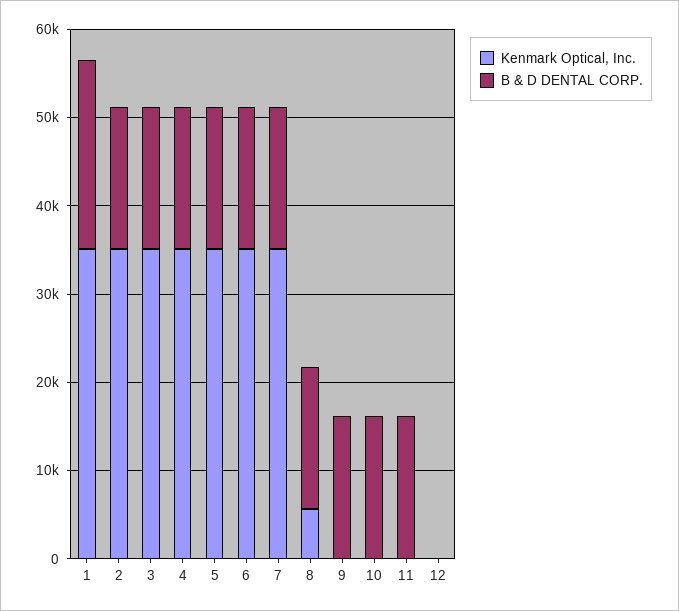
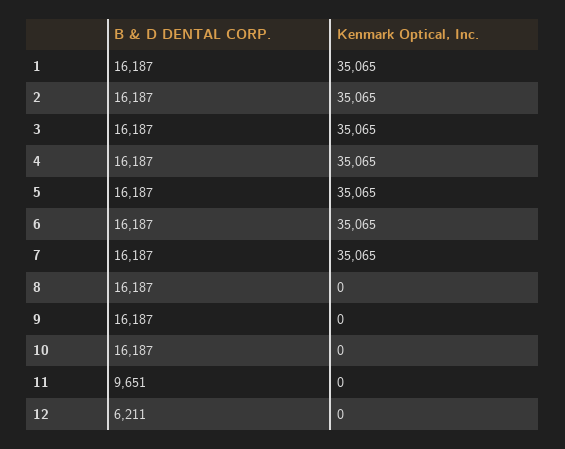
B & D DENTAL CORP., 1: 22000 -> 16187
Kenmark Optical, Inc., 8: 6000 -> 0
B & D DENTAL CORP., 11: 16000 -> 9651
B & D DENTAL CORP., 12: 0 -> 6211

